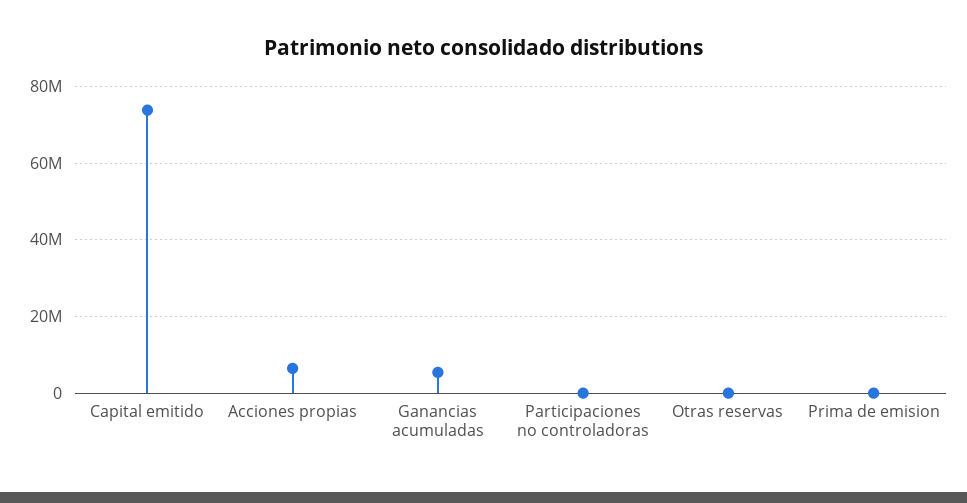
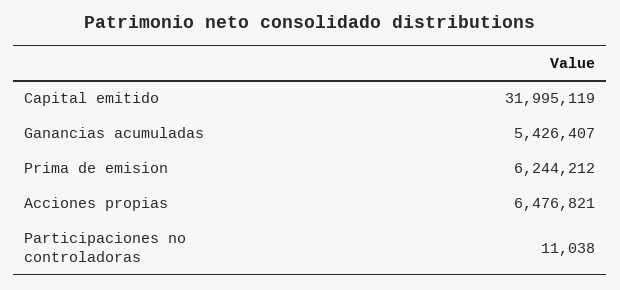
Capital emitido: 74000000 -> 31995119
Otras reservas: 0 -> none
Prima de emision: 0 -> 6244212

